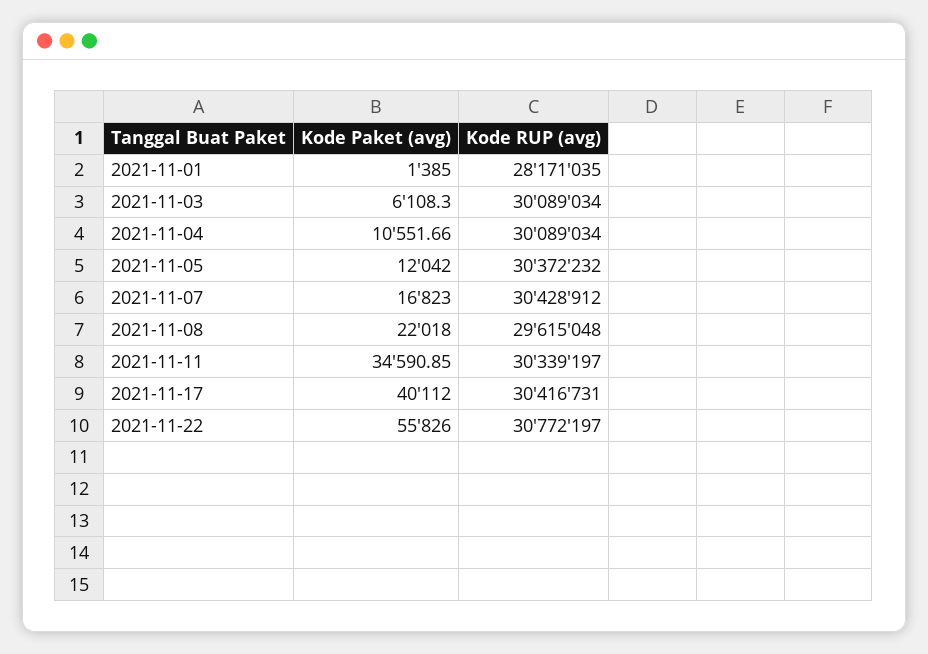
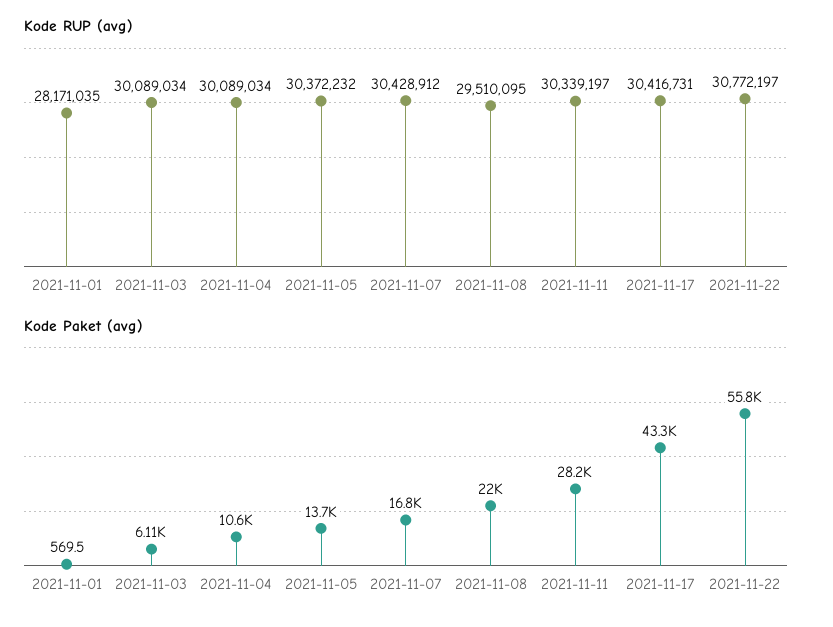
Kode Paket (avg), 2021-11-01: 1385 -> 569.5
Kode Paket (avg), 2021-11-05: 12042 -> 13700
Kode RUP (avg), 2021-11-08: 29615048 -> 29510095
Kode Paket (avg), 2021-11-11: 34590.85 -> 28200
Kode Paket (avg), 2021-11-17: 40112 -> 43300

